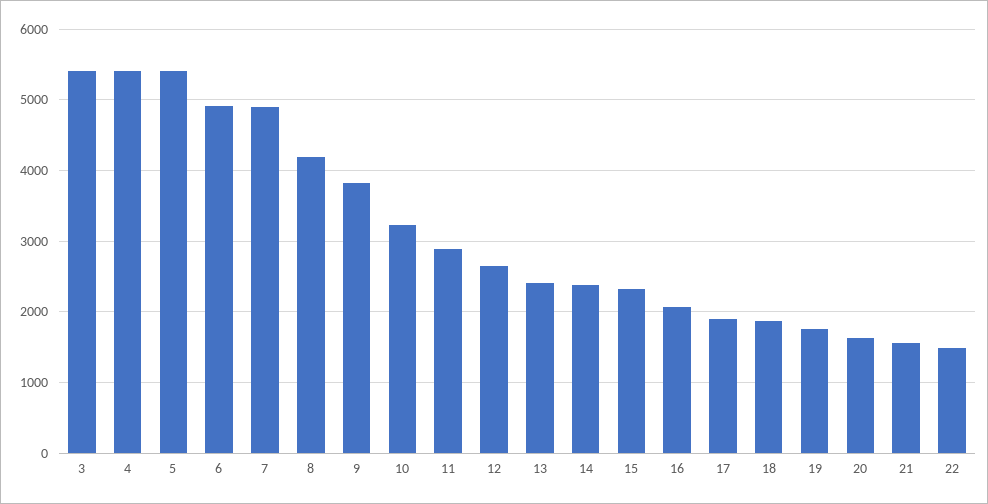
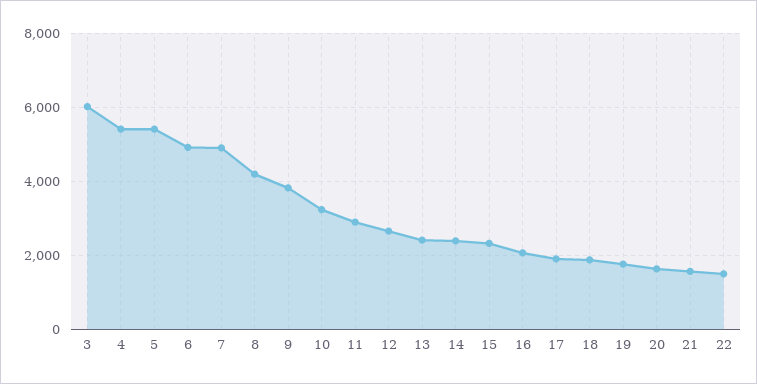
3: 5400 -> 6000

